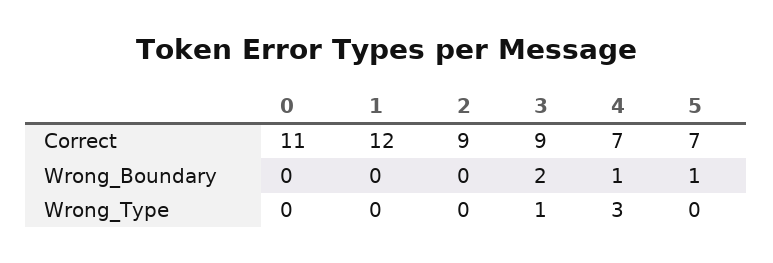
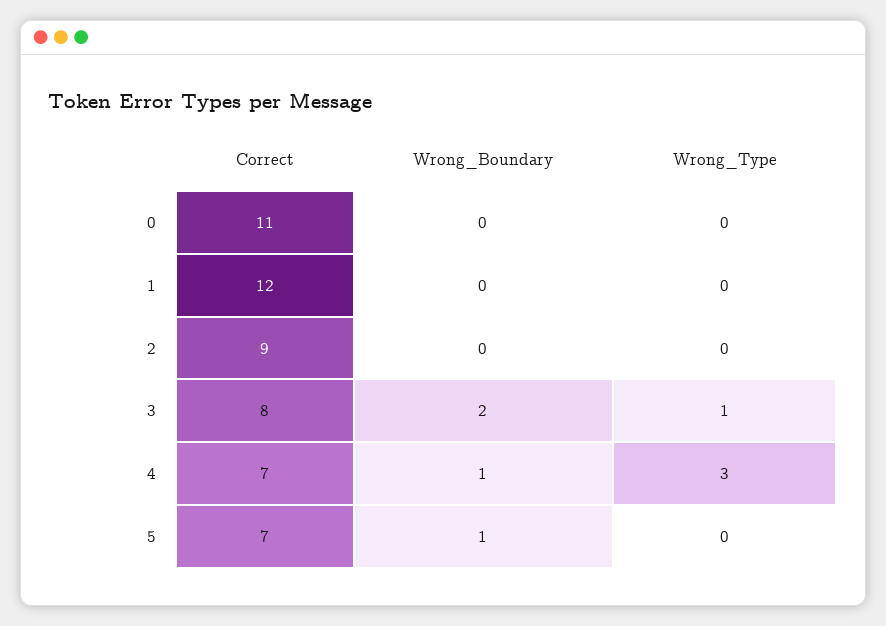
3, Correct: 9 -> 8

